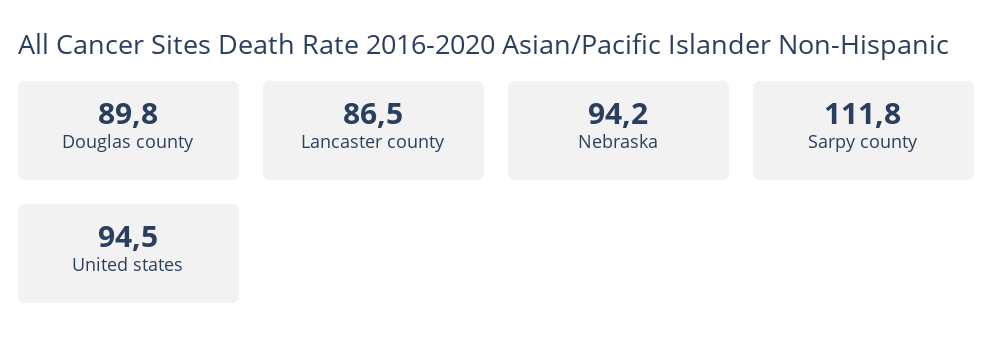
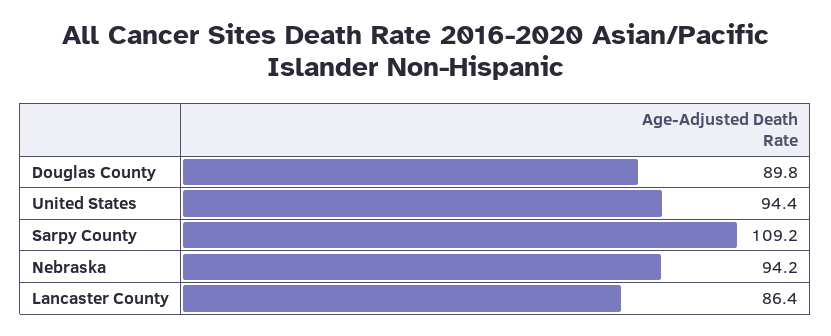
Lancaster county: 86.5 -> 86.4
Sarpy county: 111.8 -> 109.2
United states: 94.5 -> 94.4

